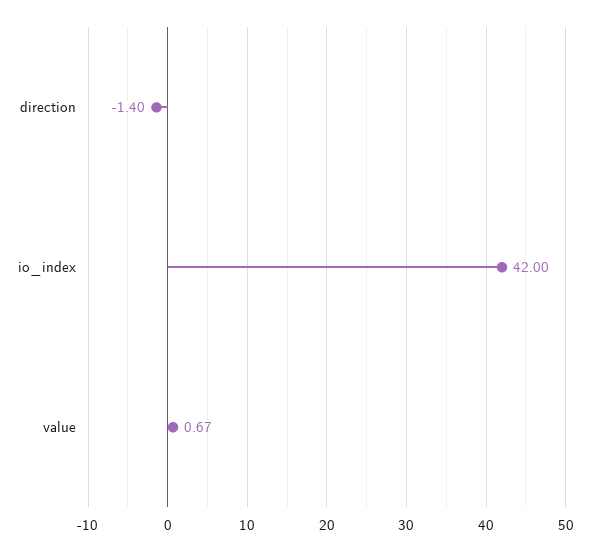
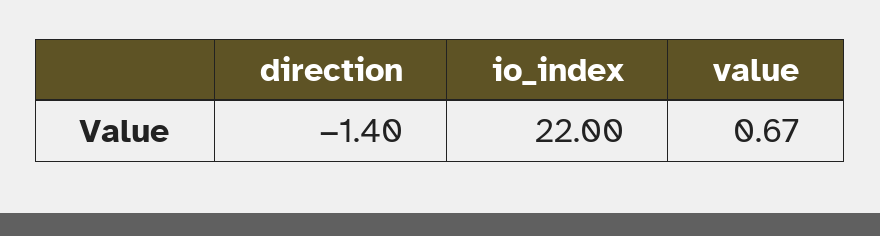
io_index: 42 -> 22

